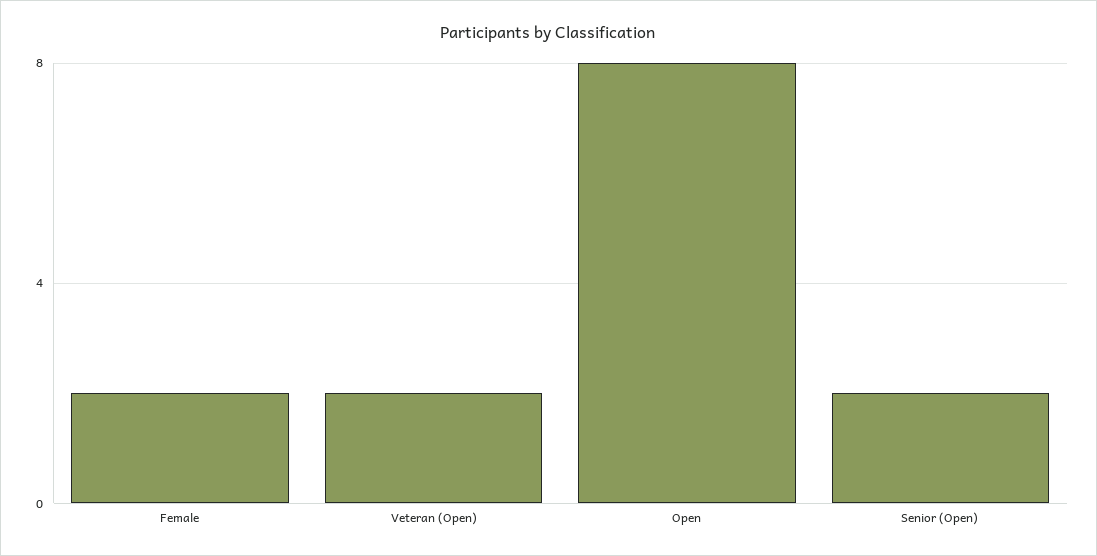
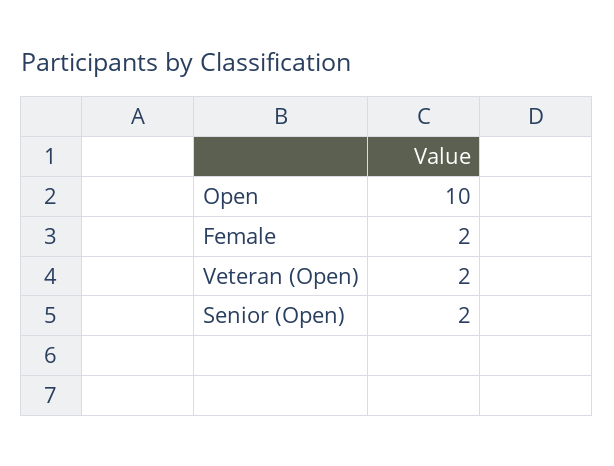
Open: 8 -> 10

